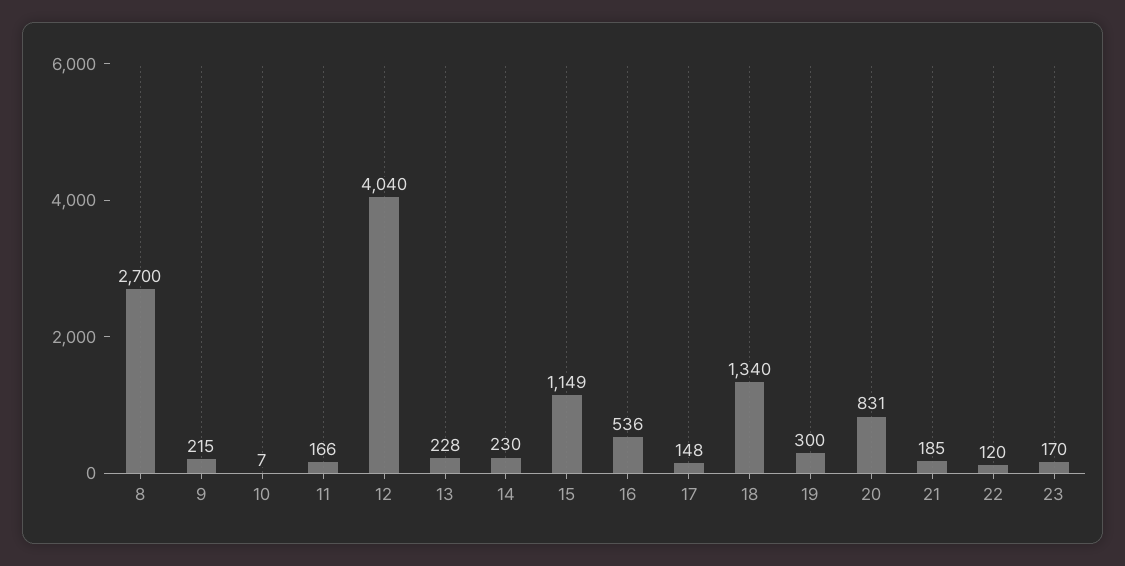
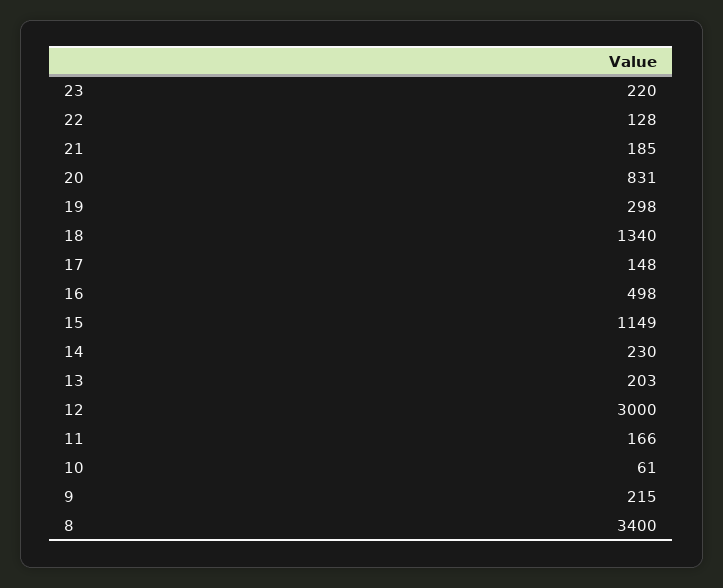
8: 2700 -> 3400
10: 7 -> 61
12: 4040 -> 3000
13: 228 -> 203
16: 536 -> 498
19: 300 -> 298
22: 120 -> 128
23: 170 -> 220

